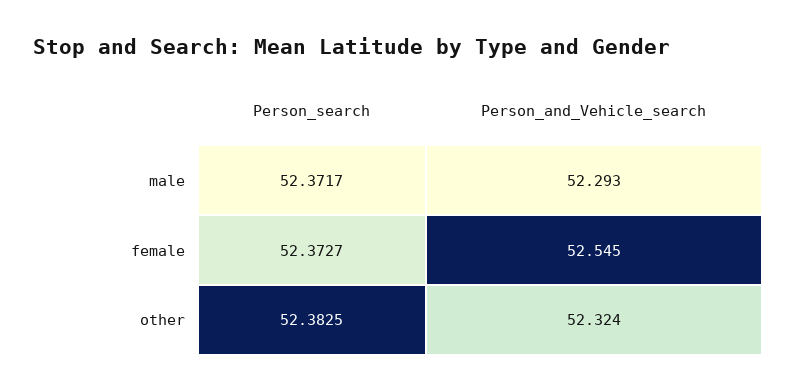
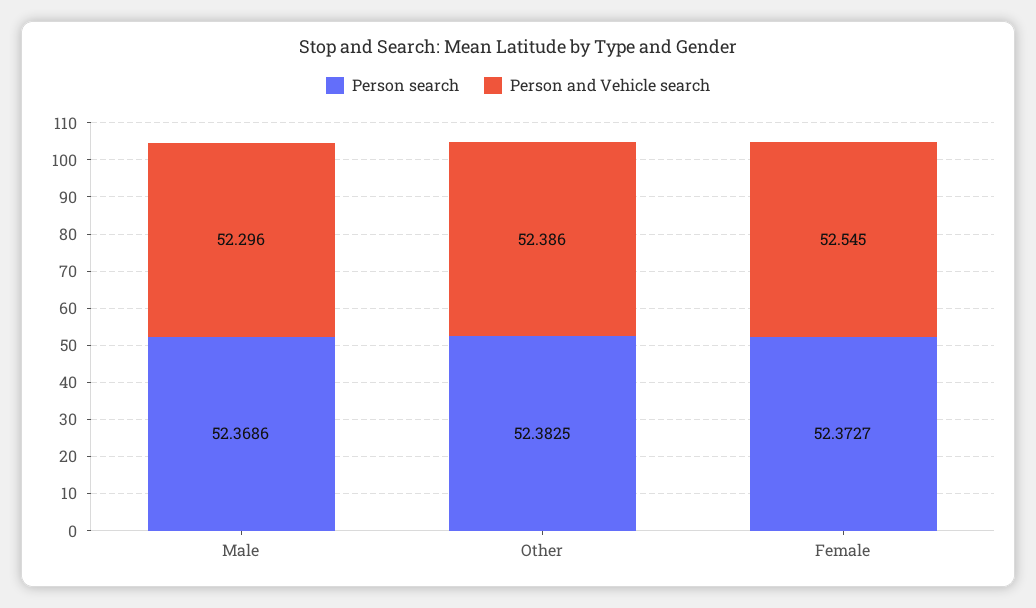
Person_search, male: 52.3717 -> 52.3686
Person_and_Vehicle_search, male: 52.293 -> 52.296
Person_and_Vehicle_search, other: 52.324 -> 52.386

